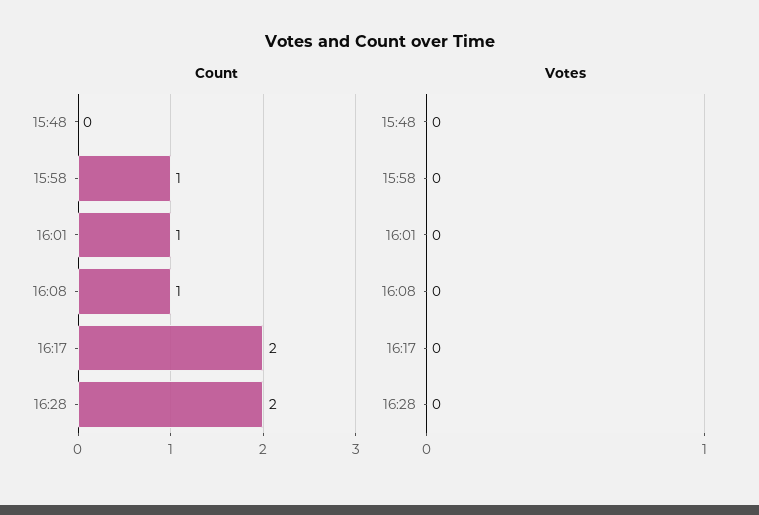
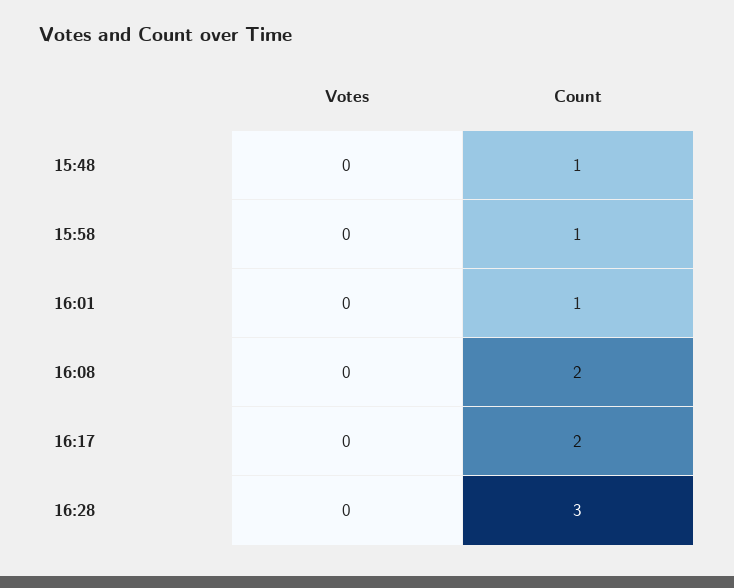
Count, 15:48: 0 -> 1
Count, 16:08: 1 -> 2
Count, 16:28: 2 -> 3

